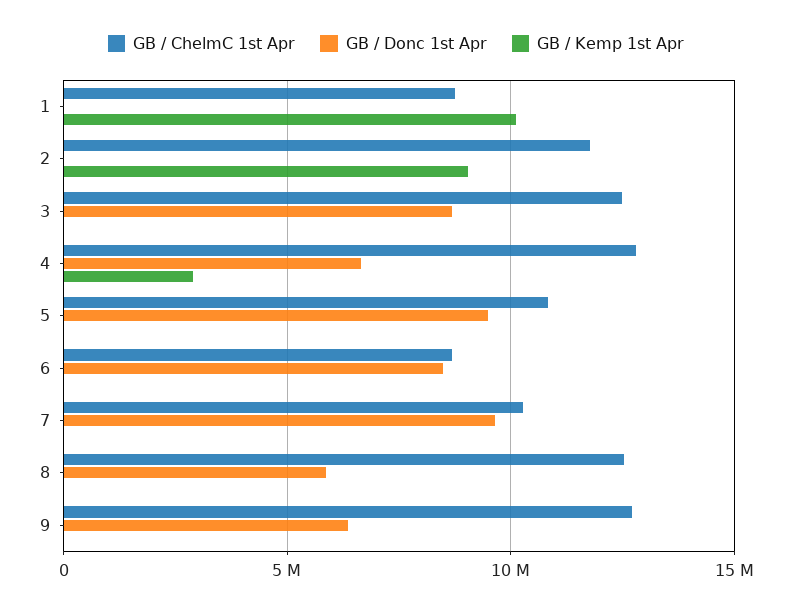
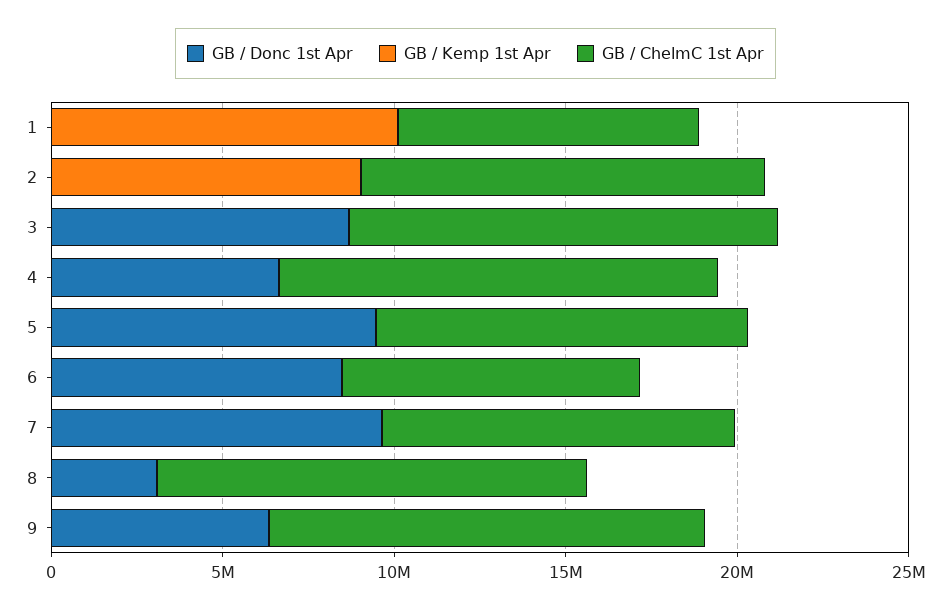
GB / Kemp 1st Apr, 4: 3000000 -> 0
GB / Donc 1st Apr, 8: 6000000 -> 3000000

